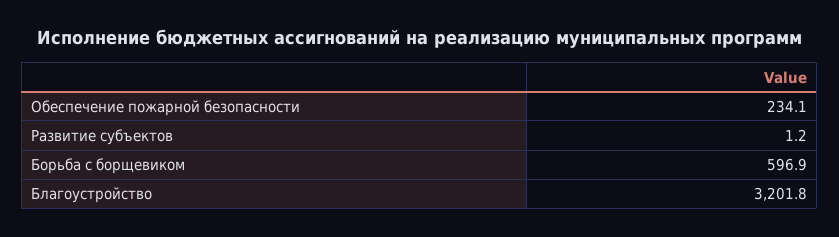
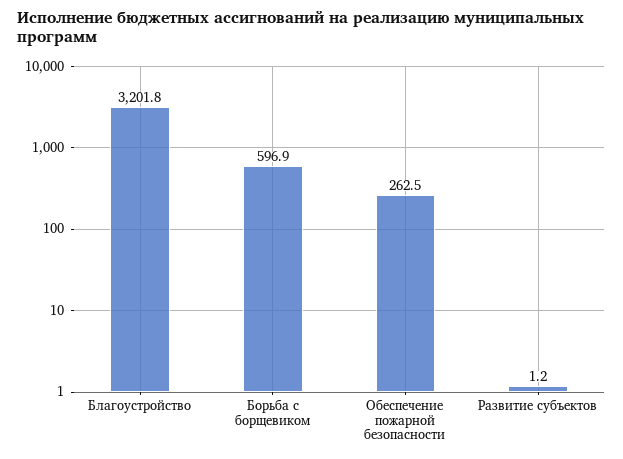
Обеспечение пожарной безопасности: 234.1 -> 262.5

